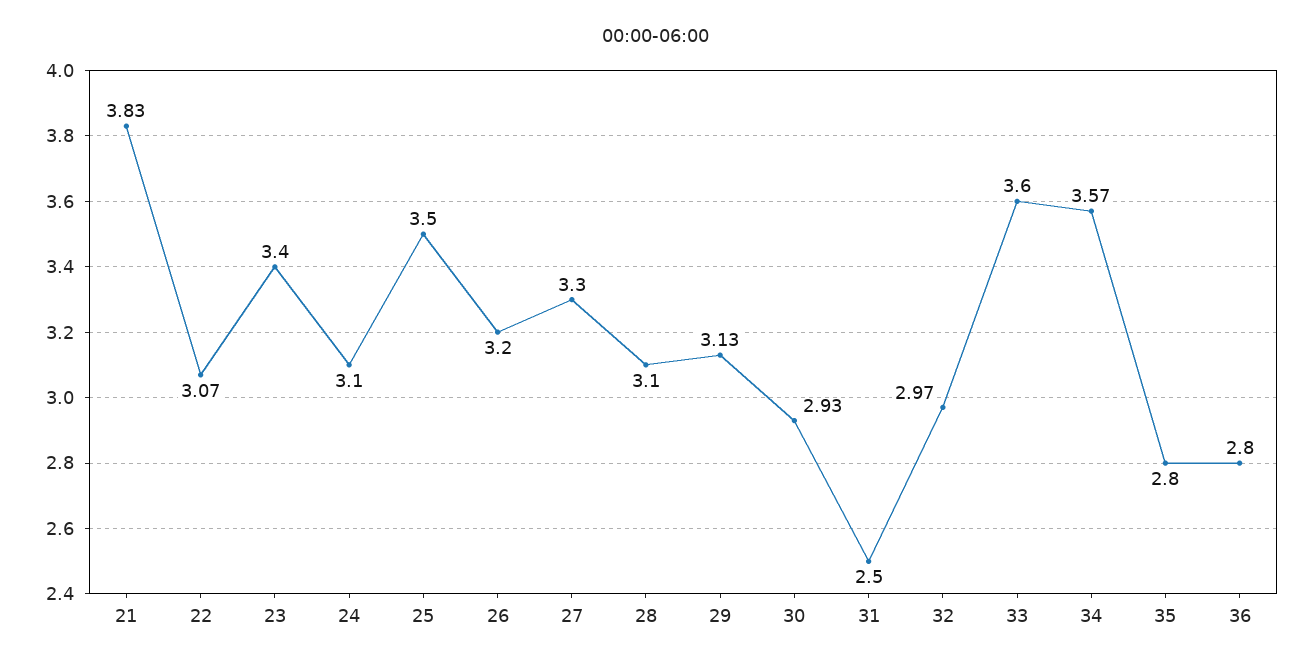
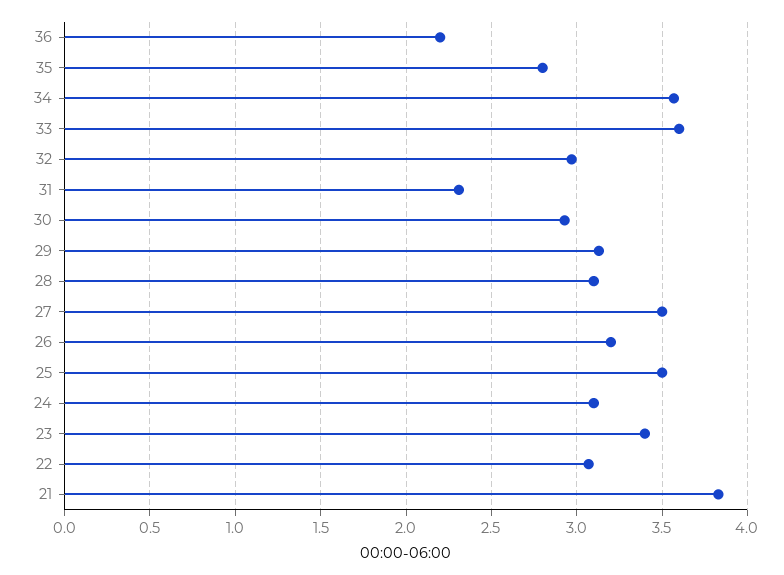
27: 3.3 -> 3.5
31: 2.5 -> 2.3
36: 2.8 -> 2.2

